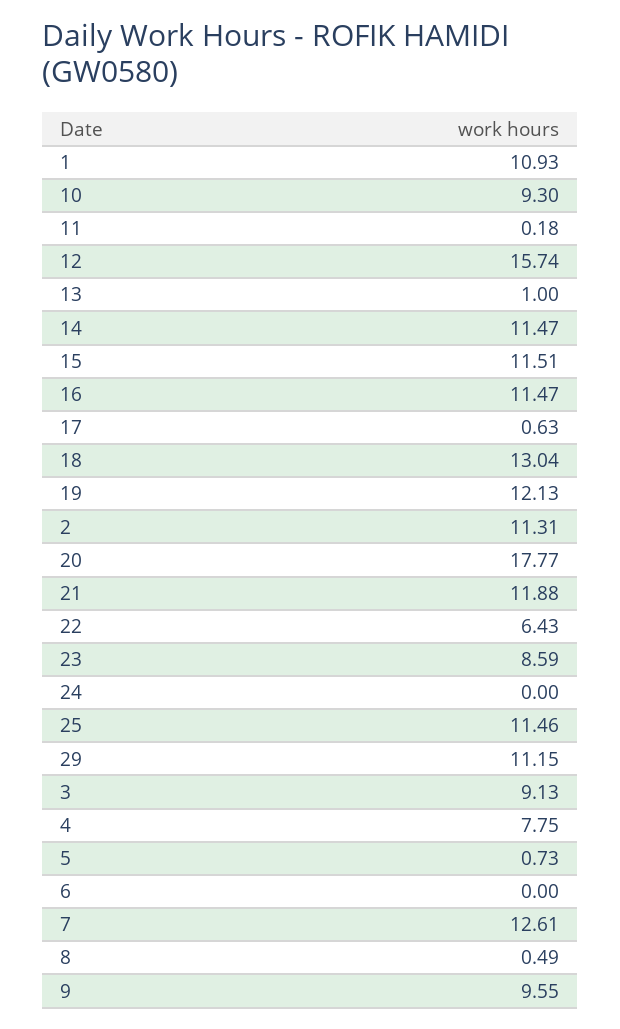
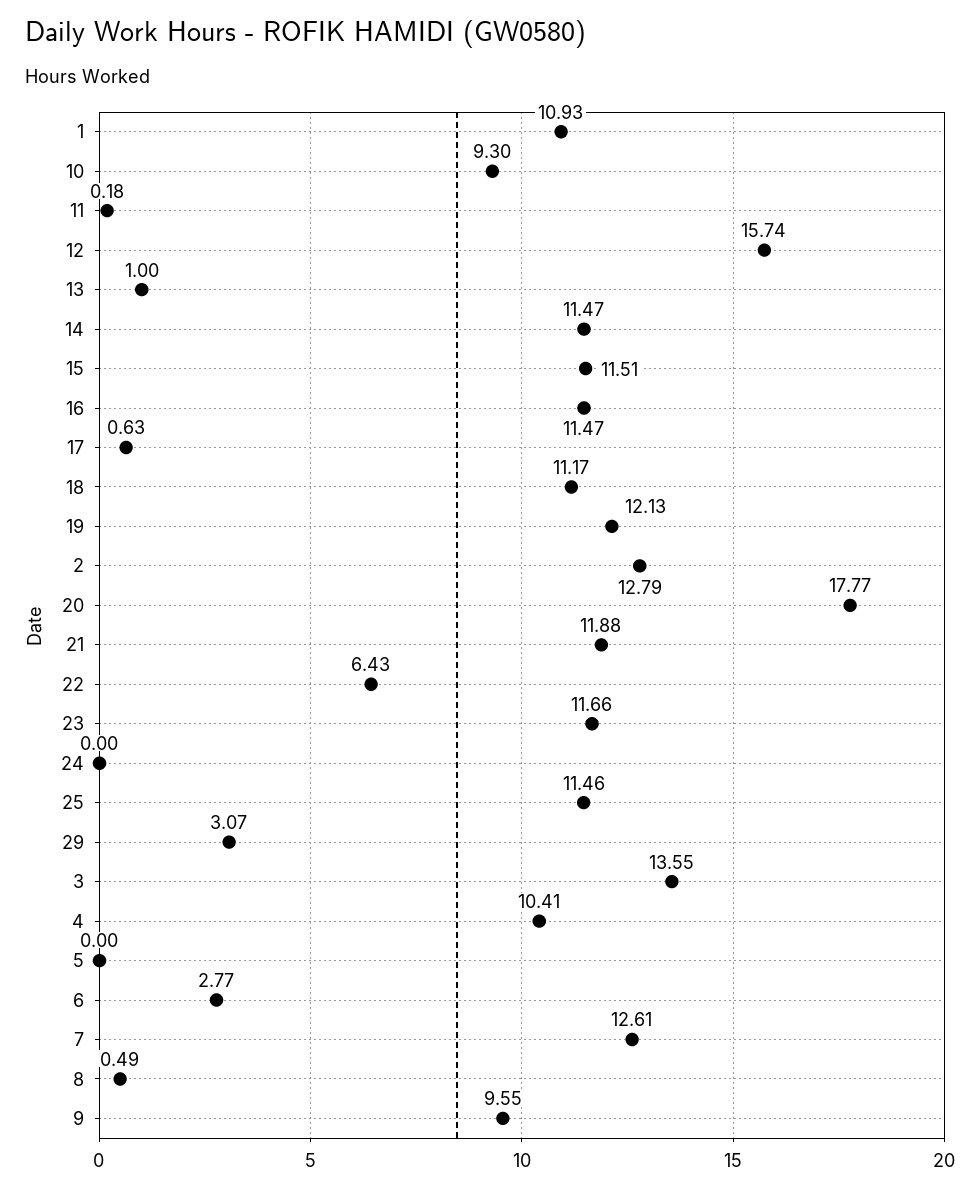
18: 13.04 -> 11.17
2: 11.31 -> 12.79
23: 8.59 -> 11.66
29: 11.15 -> 3.07
3: 9.13 -> 13.55
4: 7.75 -> 10.41
5: 0.73 -> 0
6: 0 -> 2.77

